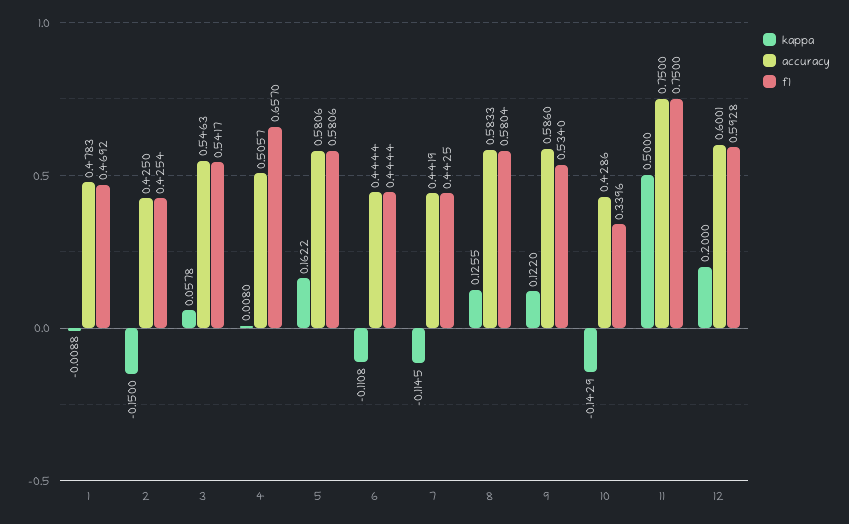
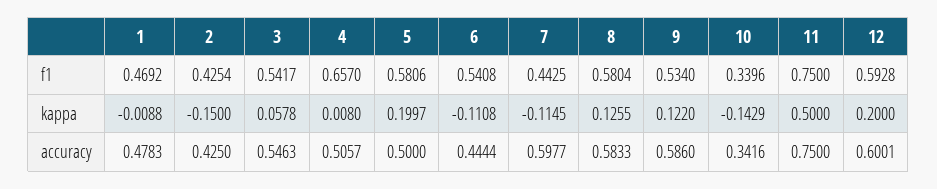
kappa, 5: 0.1622 -> 0.1997
accuracy, 5: 0.5806 -> 0.5
f1, 6: 0.4444 -> 0.5408
accuracy, 7: 0.4419 -> 0.5977
accuracy, 10: 0.4286 -> 0.3416

